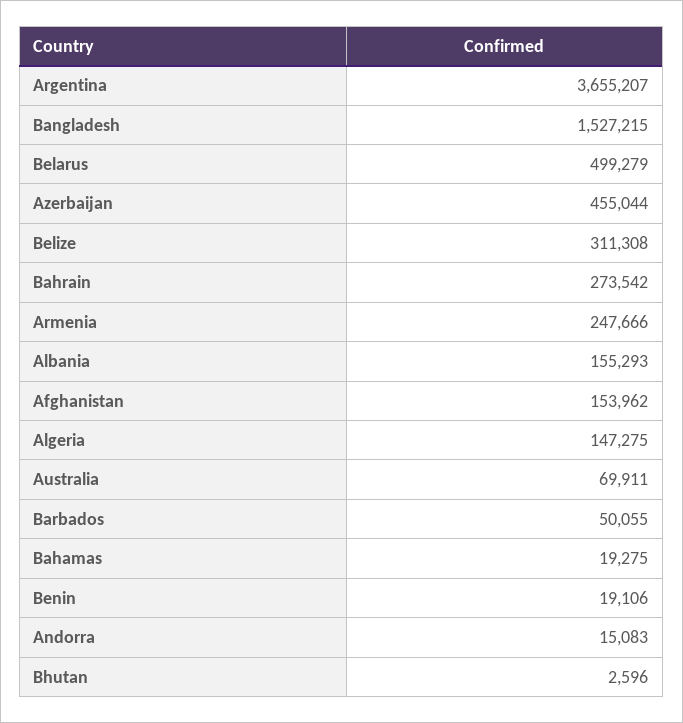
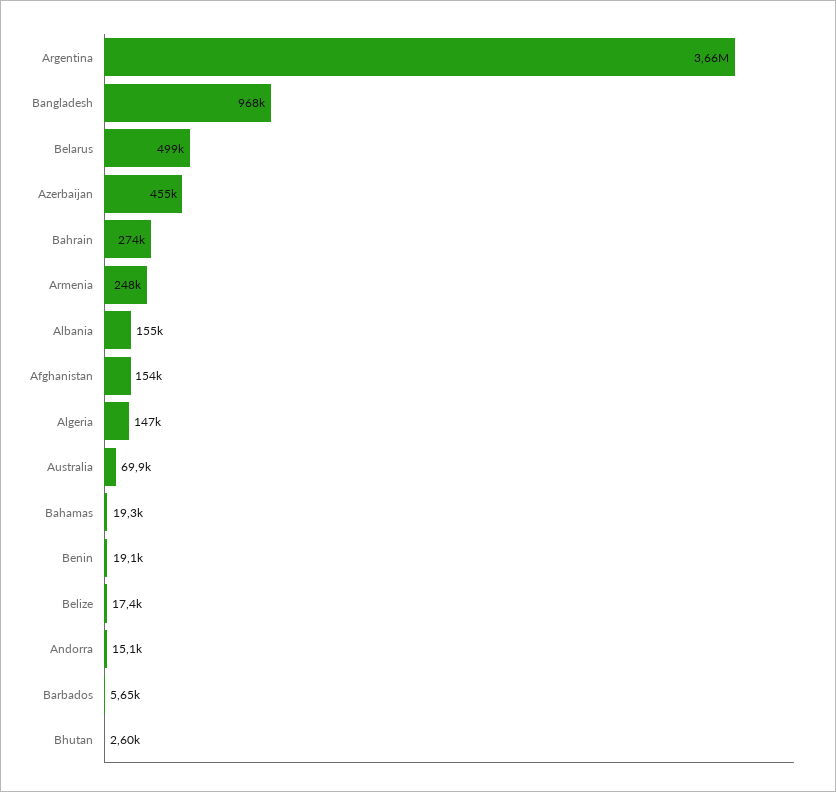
Bangladesh: 1527215 -> 968000
Belize: 311308 -> 17400
Barbados: 50055 -> 5650

